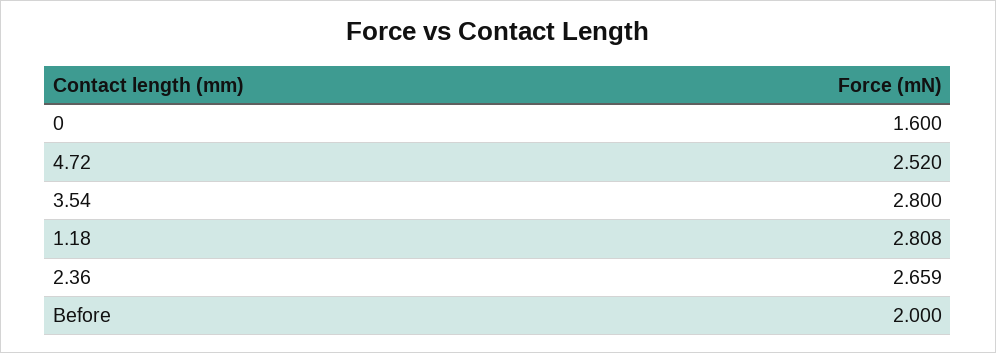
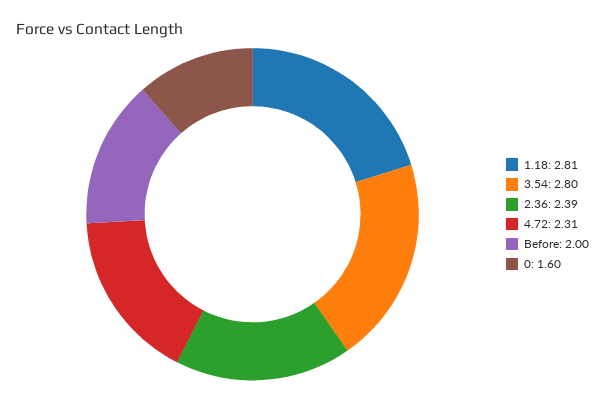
4.72: 2.52 -> 2.31
2.36: 2.659 -> 2.39

